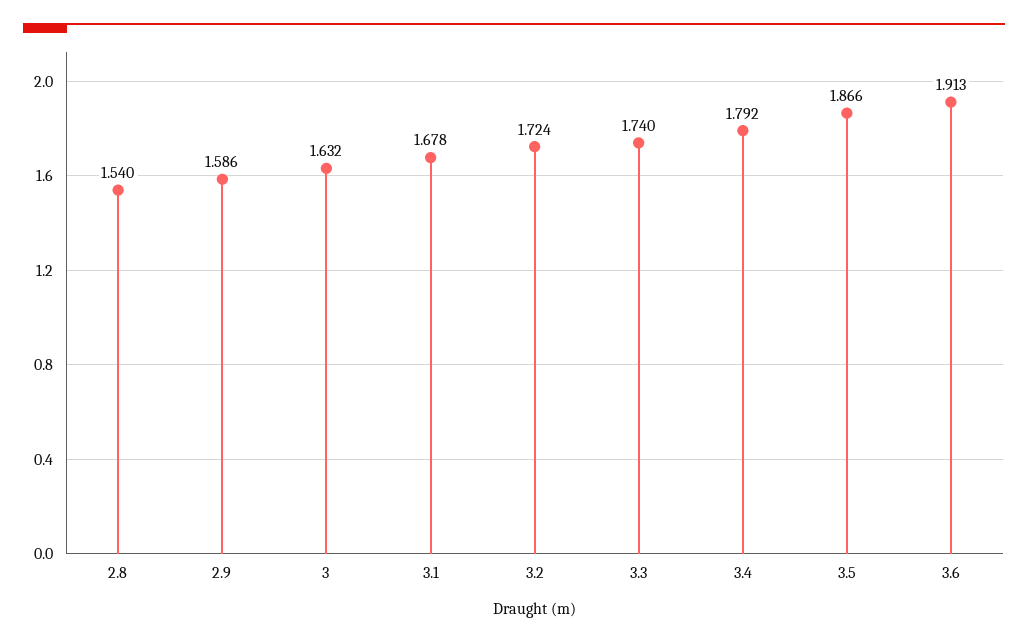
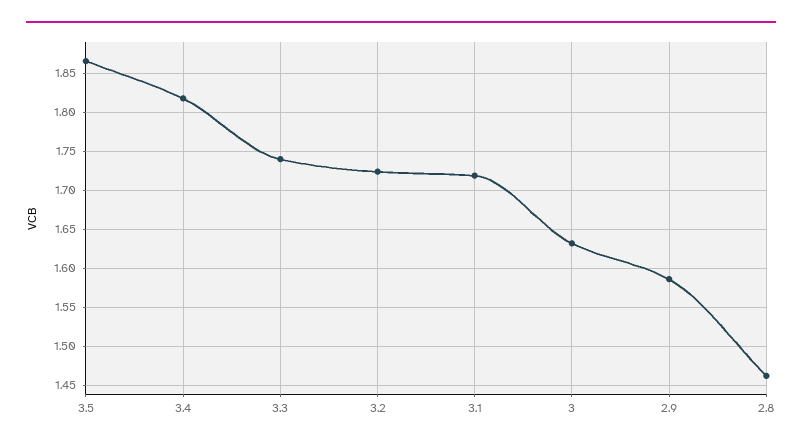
2.8: 1.54 -> 1.46
3.1: 1.678 -> 1.72
3.4: 1.792 -> 1.82
3.6: 1.913 -> none

